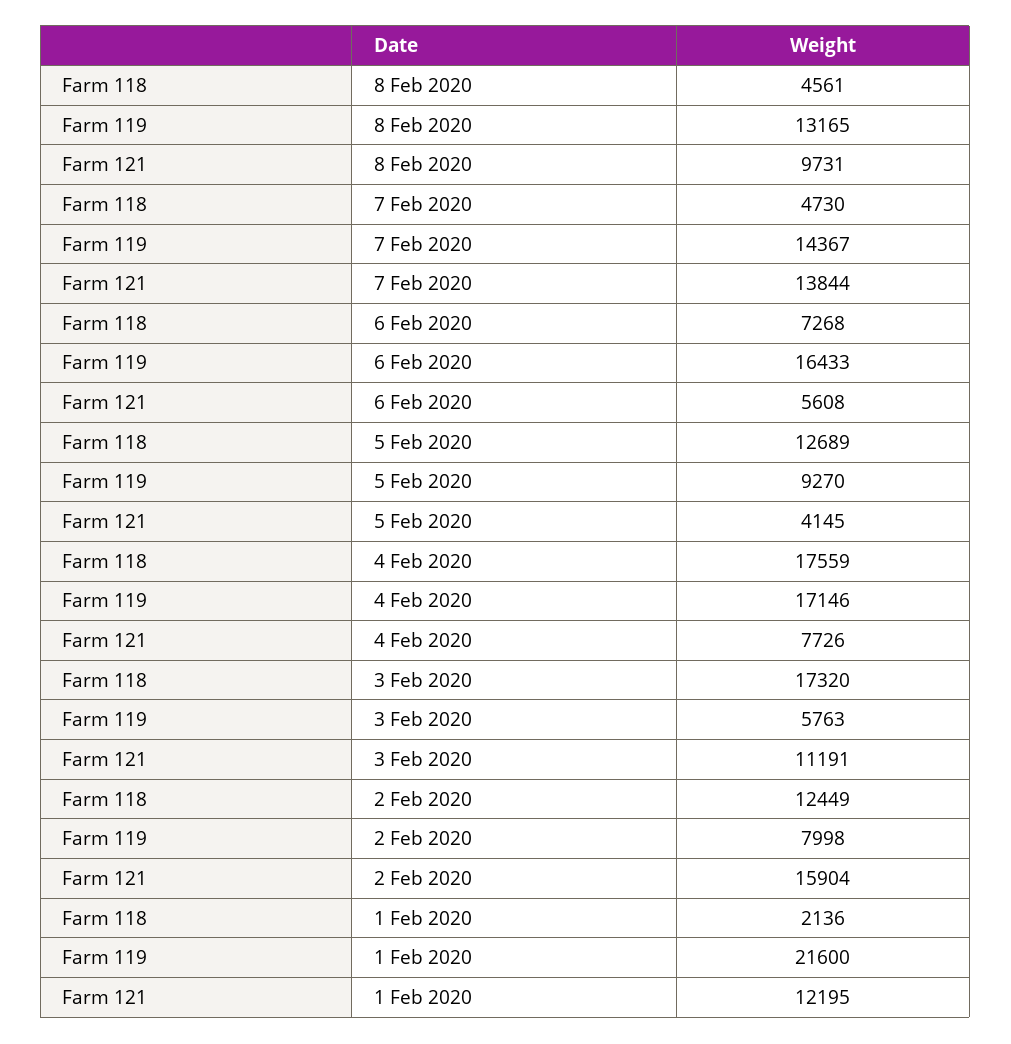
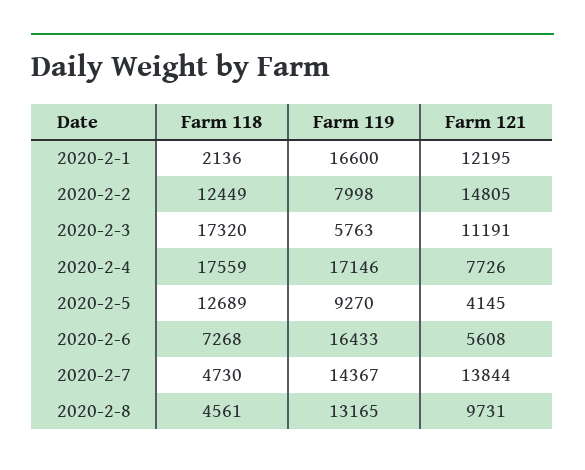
Farm 121, 2 Feb 2020: 15904 -> 14805
Farm 119, 1 Feb 2020: 21600 -> 16600

